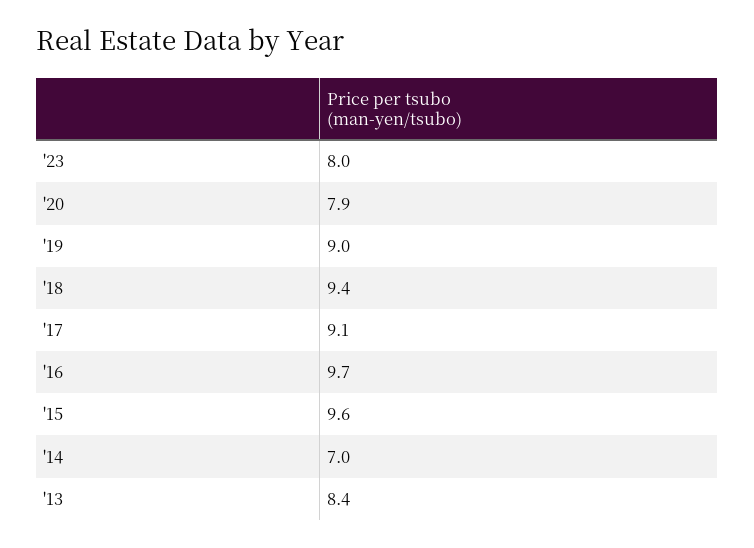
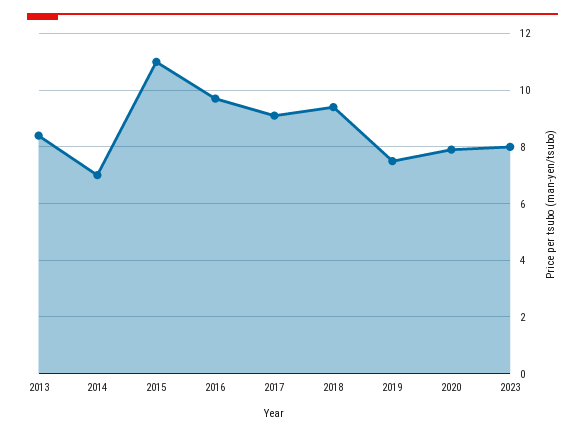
'19: 9 -> 7.5
'15: 9.6 -> 11

